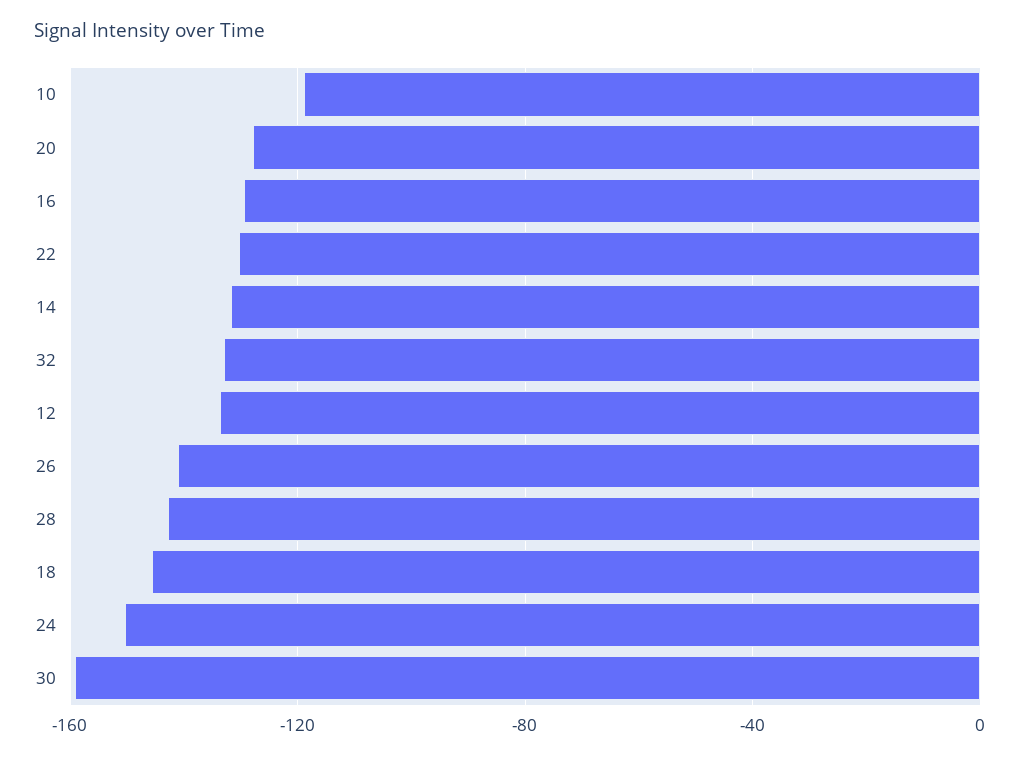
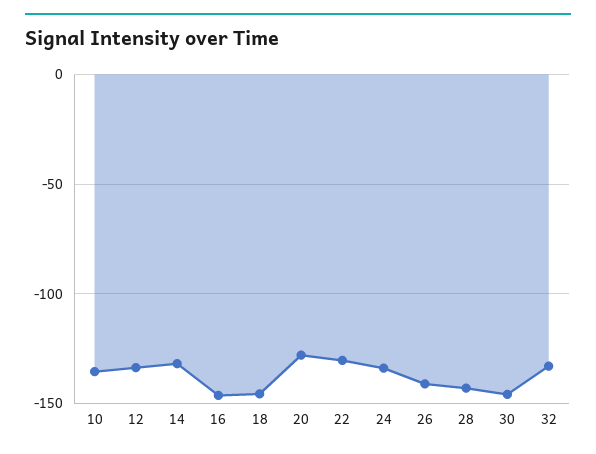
10: -120 -> -135
16: -130 -> -145
24: -150 -> -135
30: -160 -> -145

